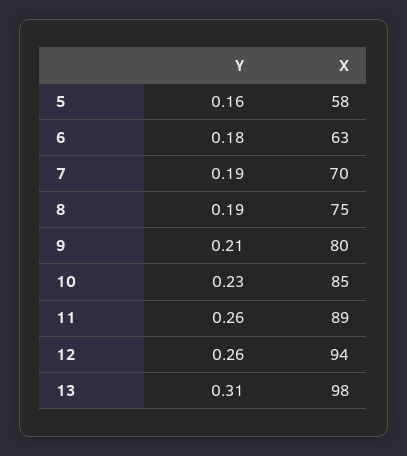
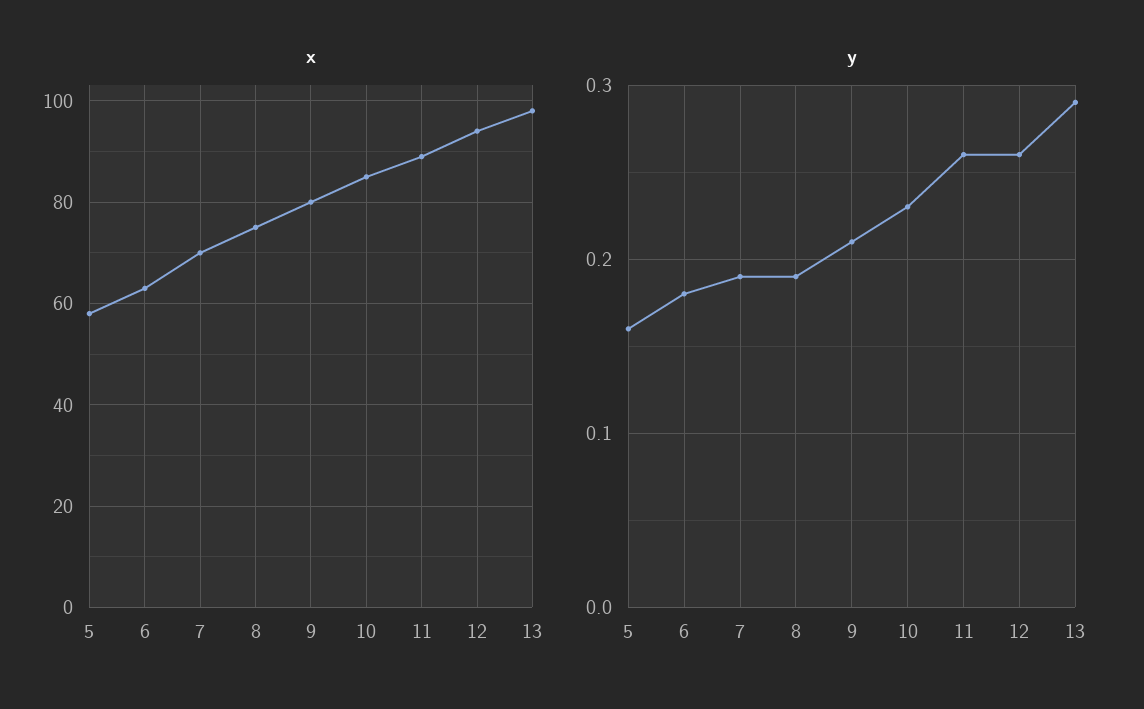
Y, 13: 0.31 -> 0.29

